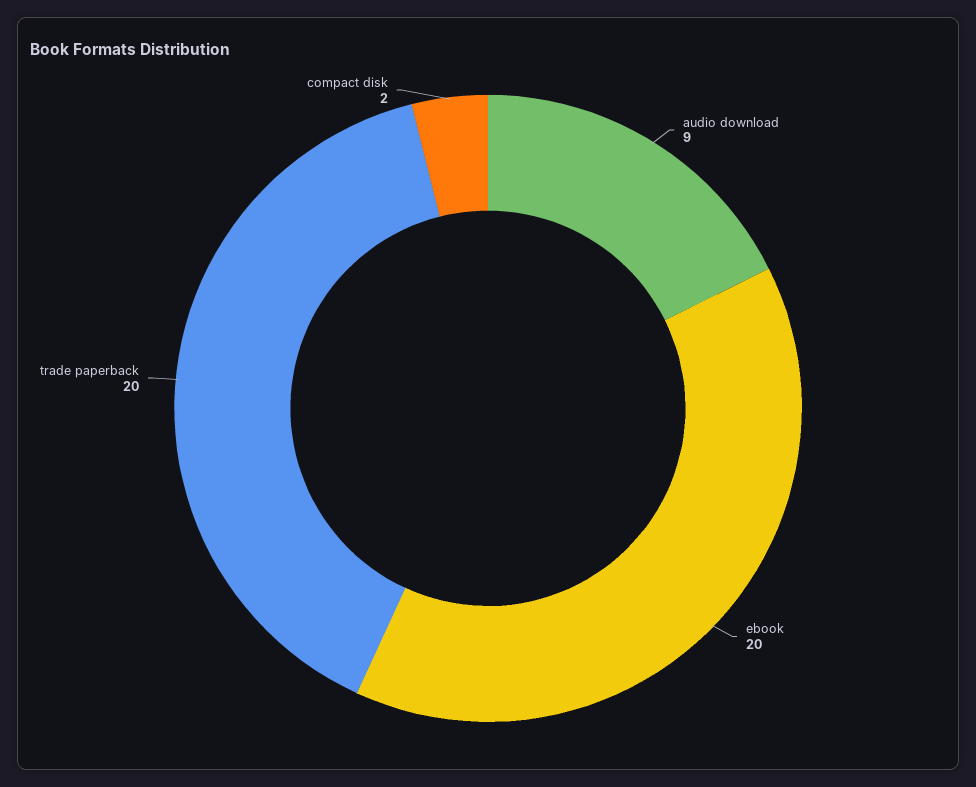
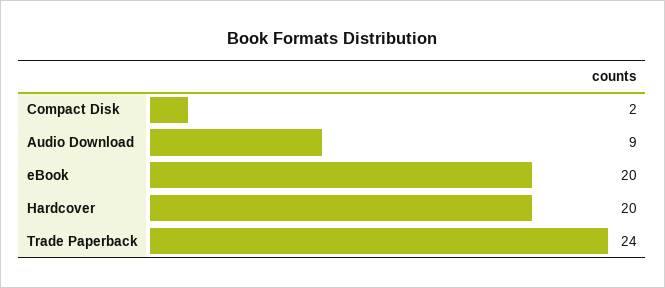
trade paperback: 20 -> 24
Hardcover: none -> 20

